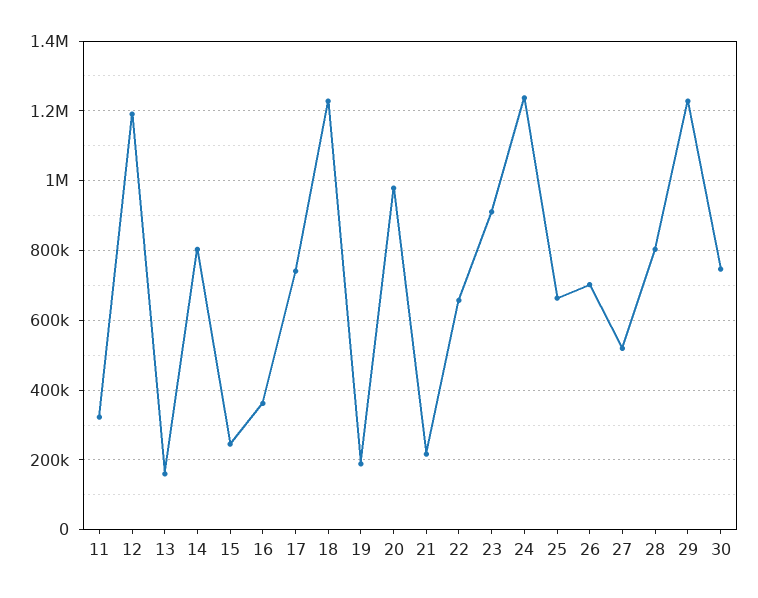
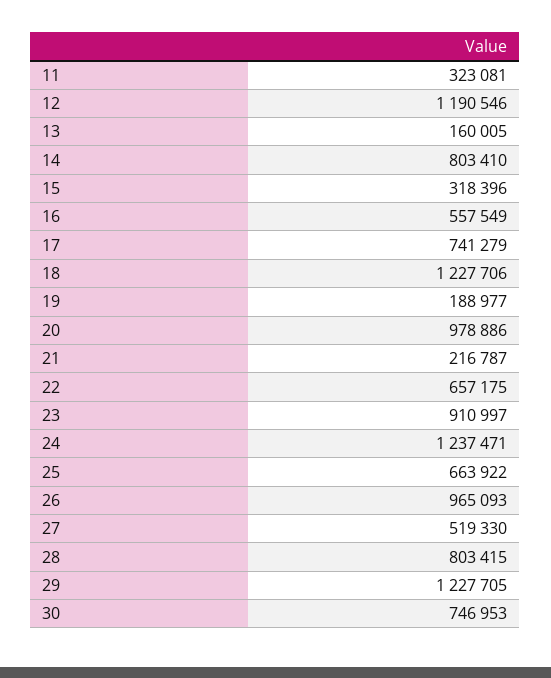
15: 240000 -> 318396
16: 360000 -> 557549
26: 700000 -> 965093

